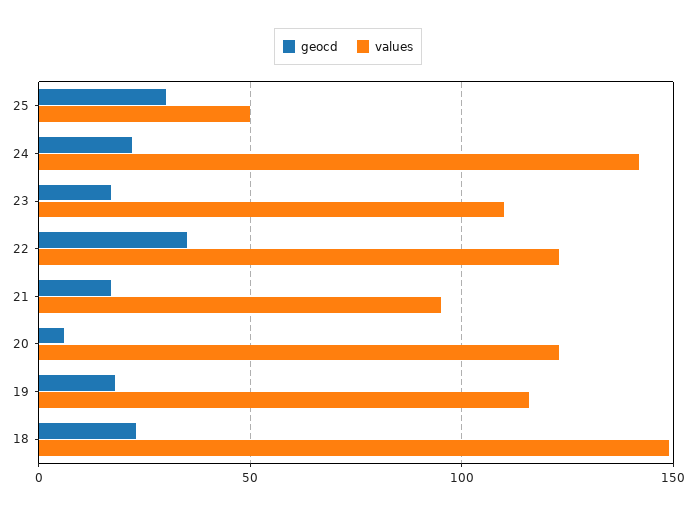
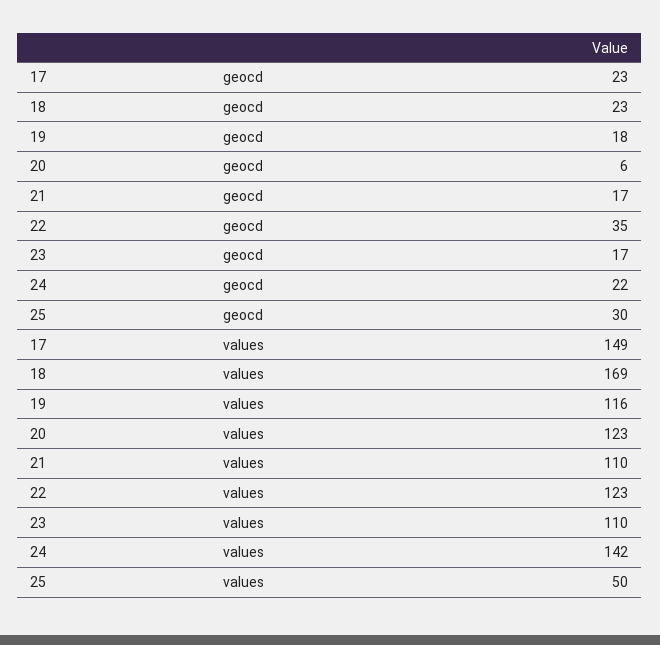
values, 21: 95 -> 110
values, 18: 150 -> 169
geocd, 17: none -> 23
values, 17: none -> 149

